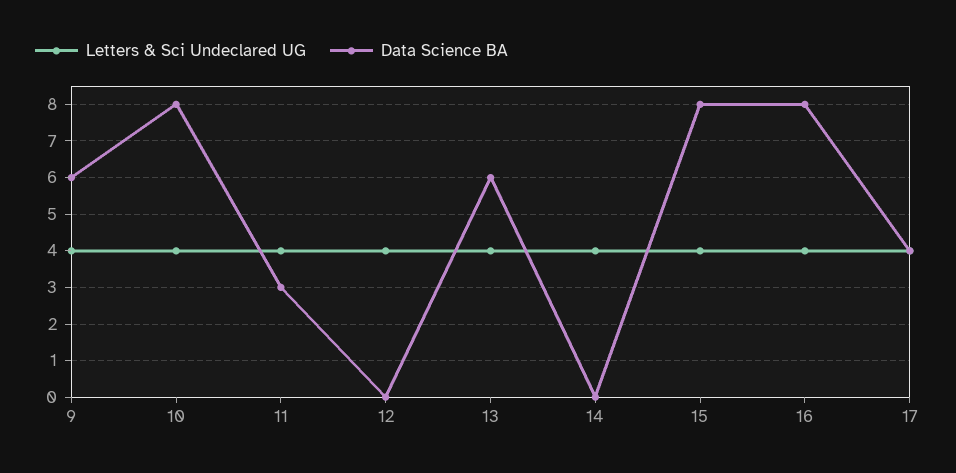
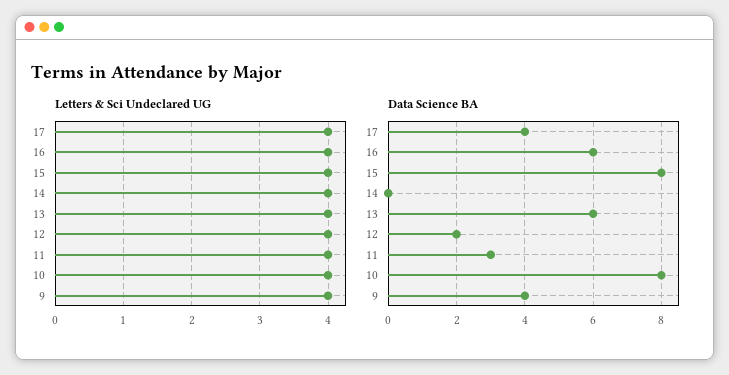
Data Science BA, 9: 6 -> 4
Data Science BA, 12: 0 -> 2
Data Science BA, 16: 8 -> 6

